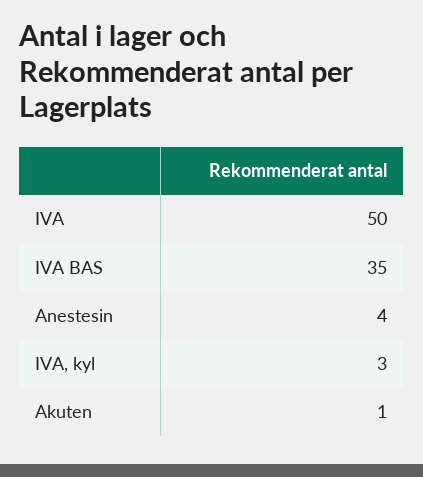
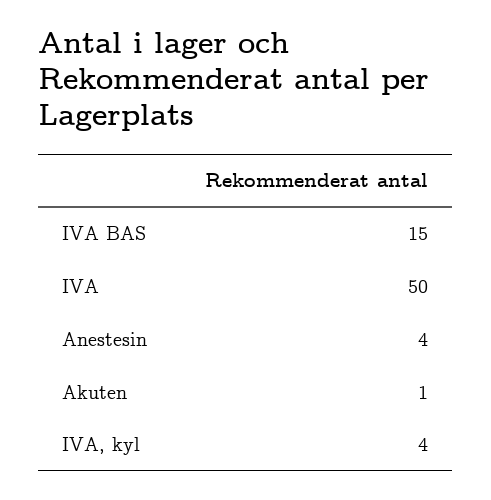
IVA BAS: 35 -> 15
IVA, kyl: 3 -> 4

